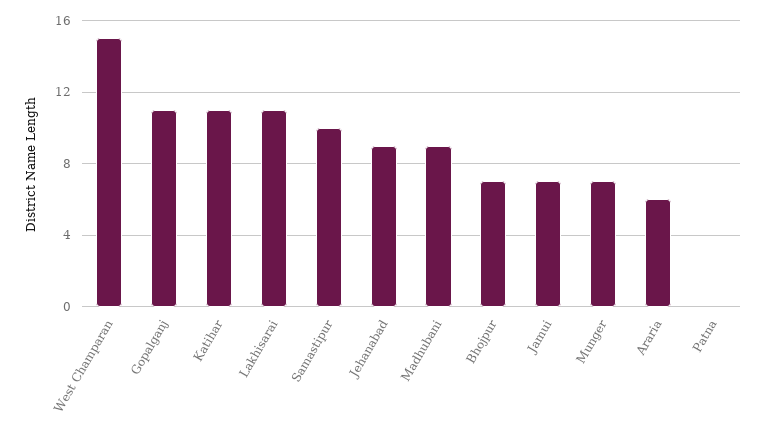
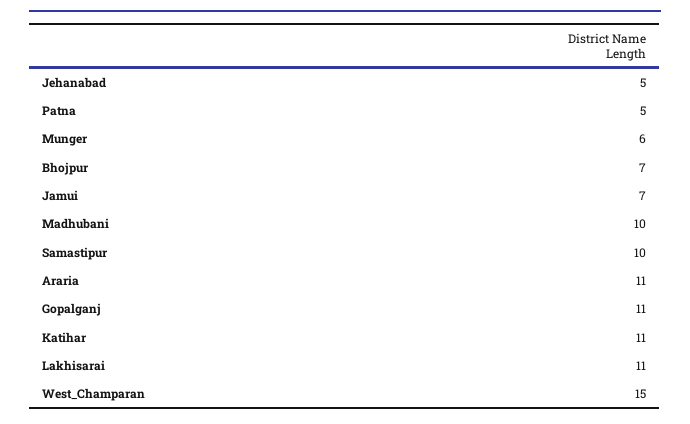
Jehanabad: 9 -> 5
Madhubani: 9 -> 10
Munger: 7 -> 6
Araria: 6 -> 11
Patna: 0 -> 5

